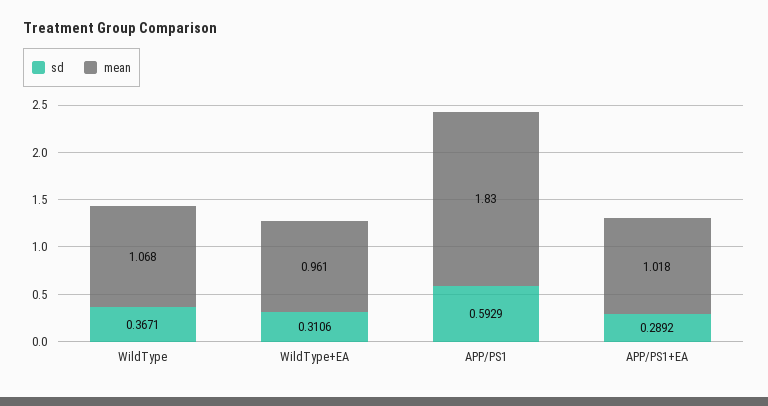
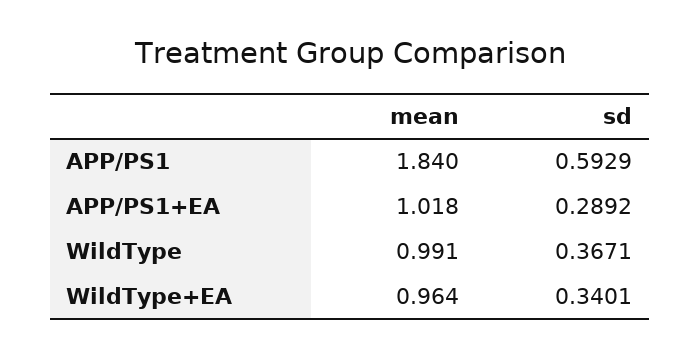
mean, WildType: 1.068 -> 0.991
sd, WildType+EA: 0.3106 -> 0.3401
mean, WildType+EA: 0.961 -> 0.964
mean, APP/PS1: 1.83 -> 1.84

